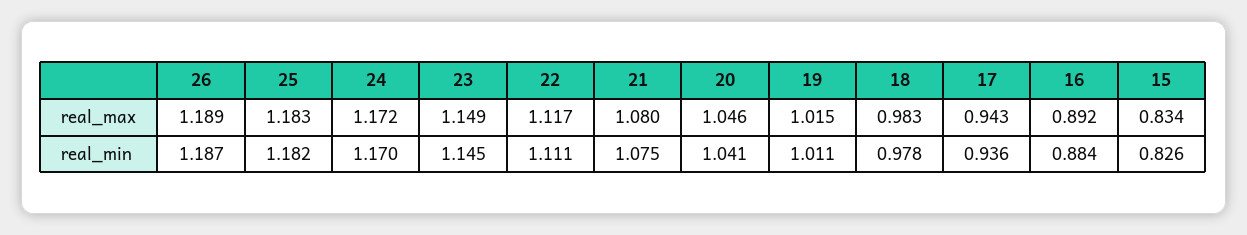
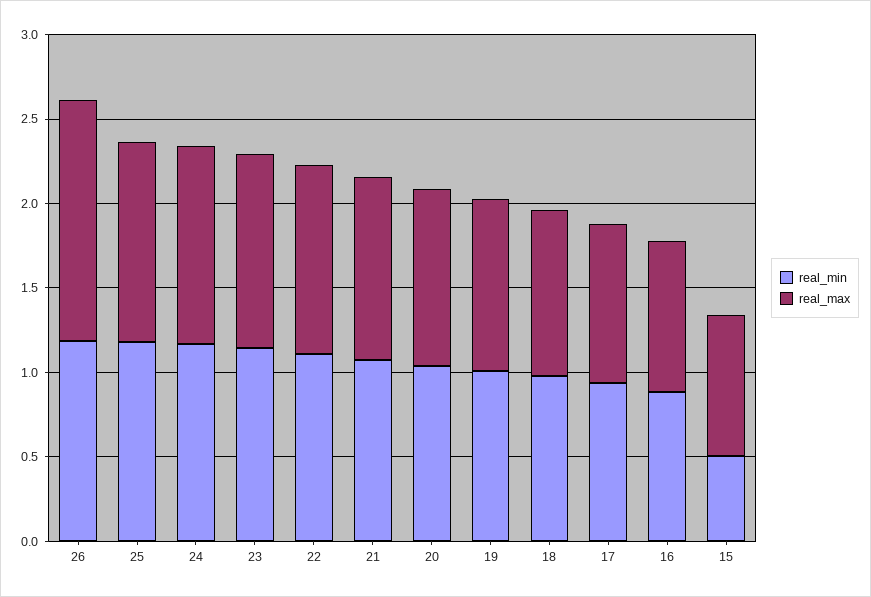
real_max, 26: 1.189 -> 1.4
real_min, 15: 0.826 -> 0.5

